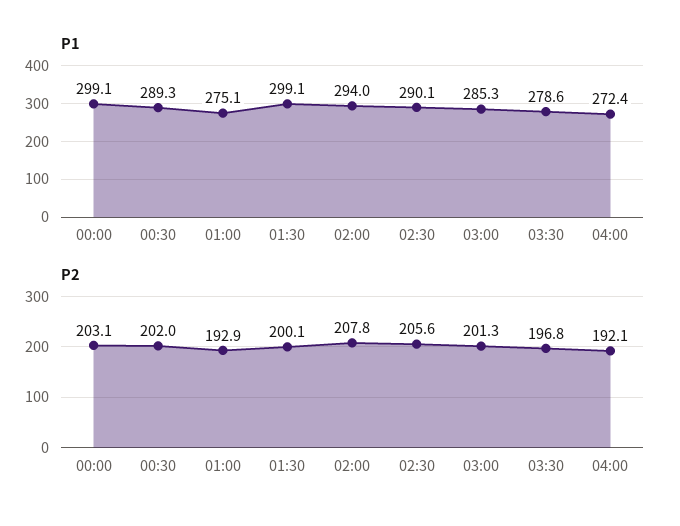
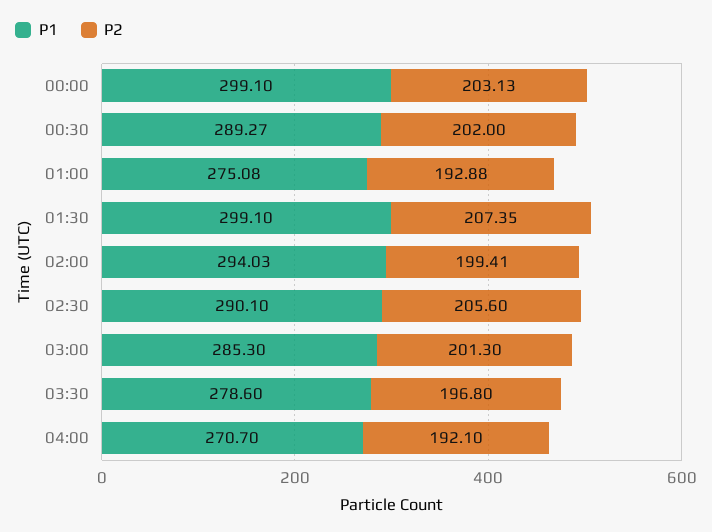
P1, 04:00: 272.4 -> 270.7
P2, 01:30: 200.1 -> 207.35
P2, 02:00: 207.8 -> 199.41

